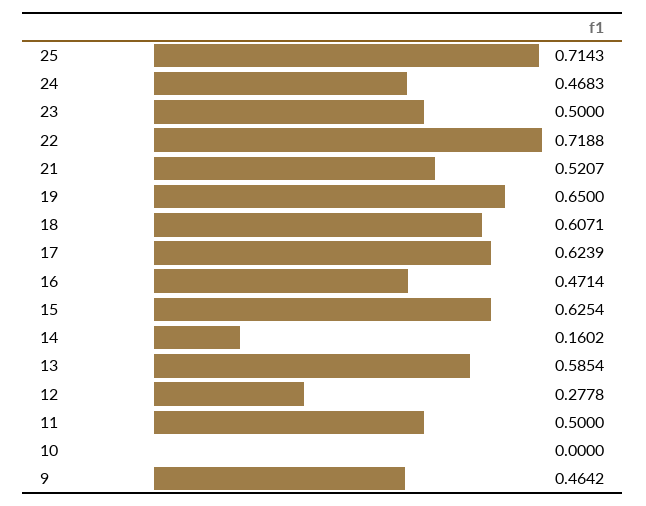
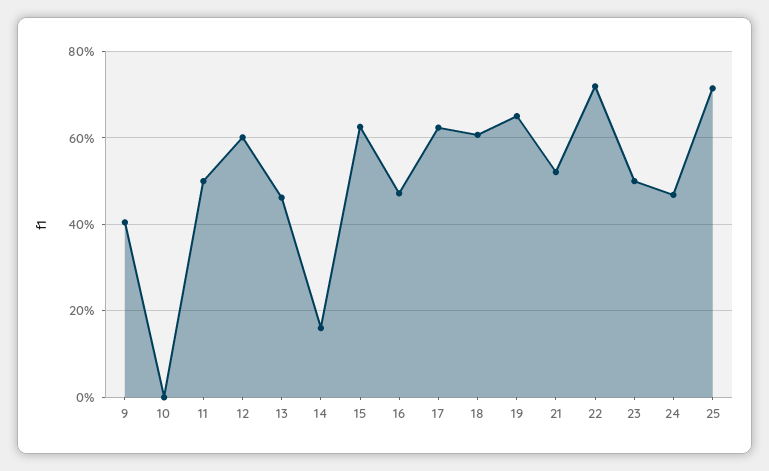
13: 0.5854 -> 0.46
12: 0.2778 -> 0.6
9: 0.4642 -> 0.4

